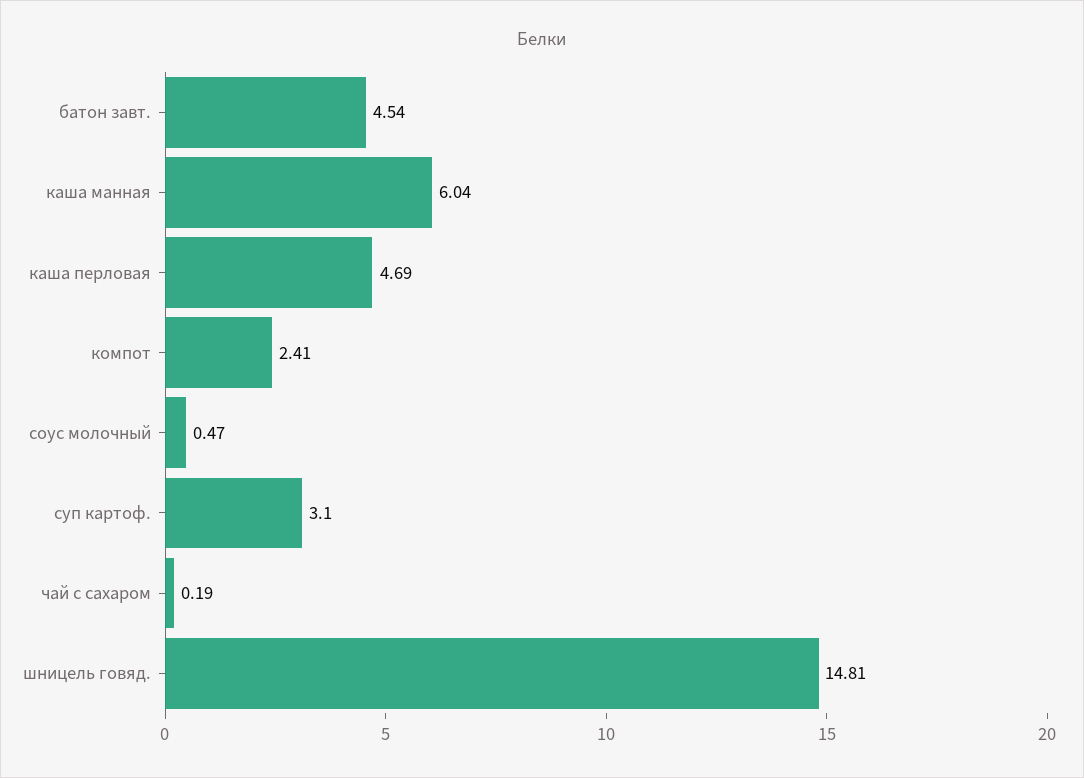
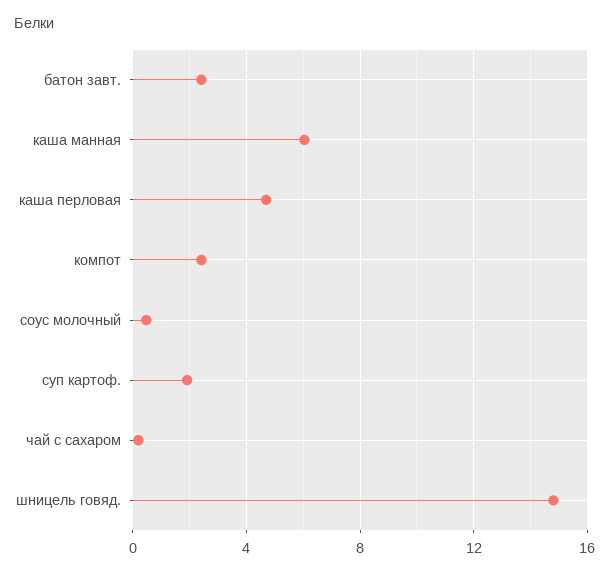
батон завт.: 4.54 -> 2.5
суп картоф.: 3.1 -> 2

